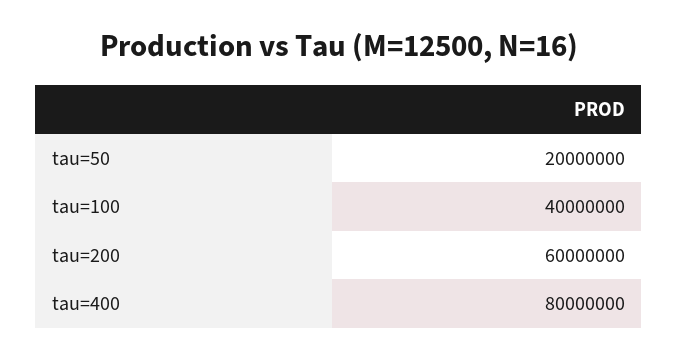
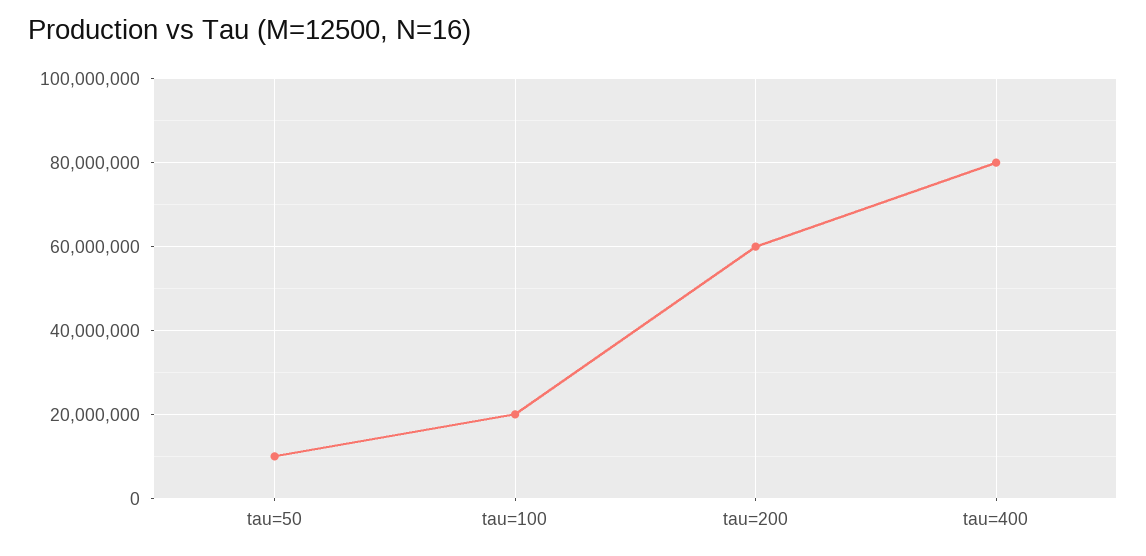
tau=50: 20000000 -> 10000000
tau=100: 40000000 -> 20000000

